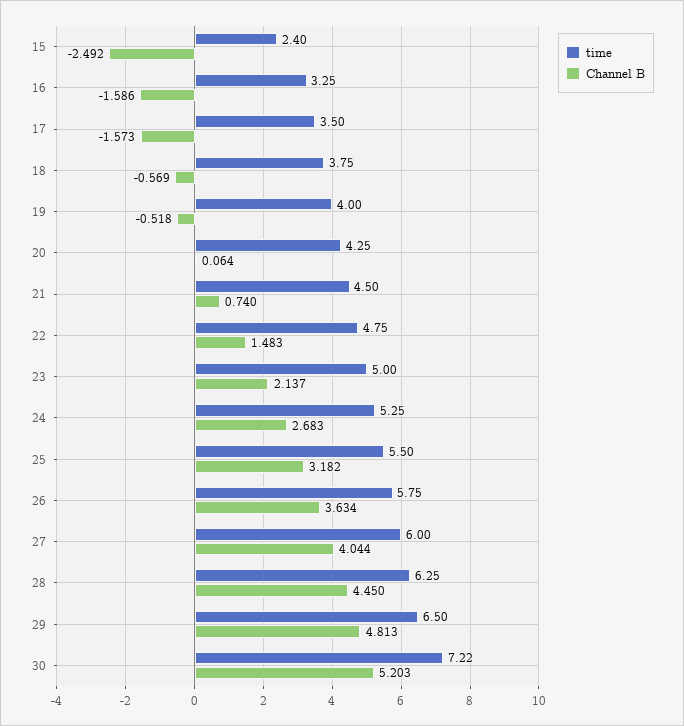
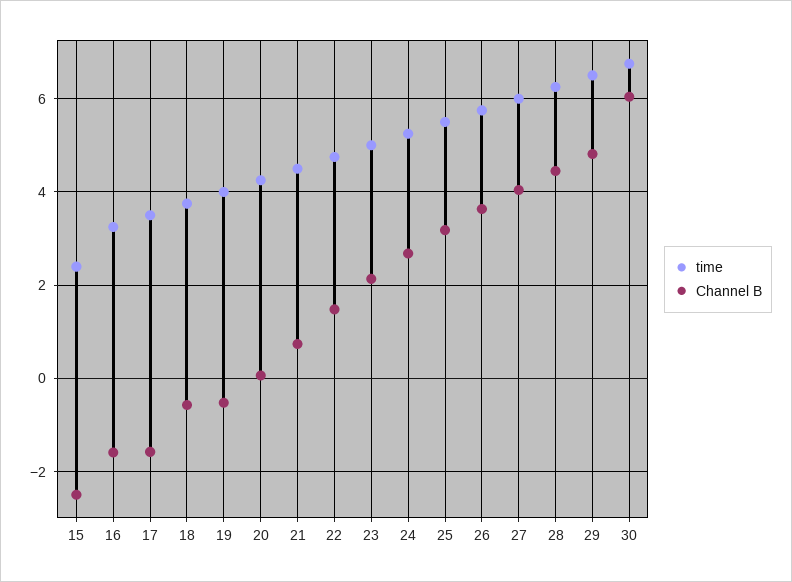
time, 30: 7.22 -> 6.8
Channel B, 30: 5.203 -> 6

